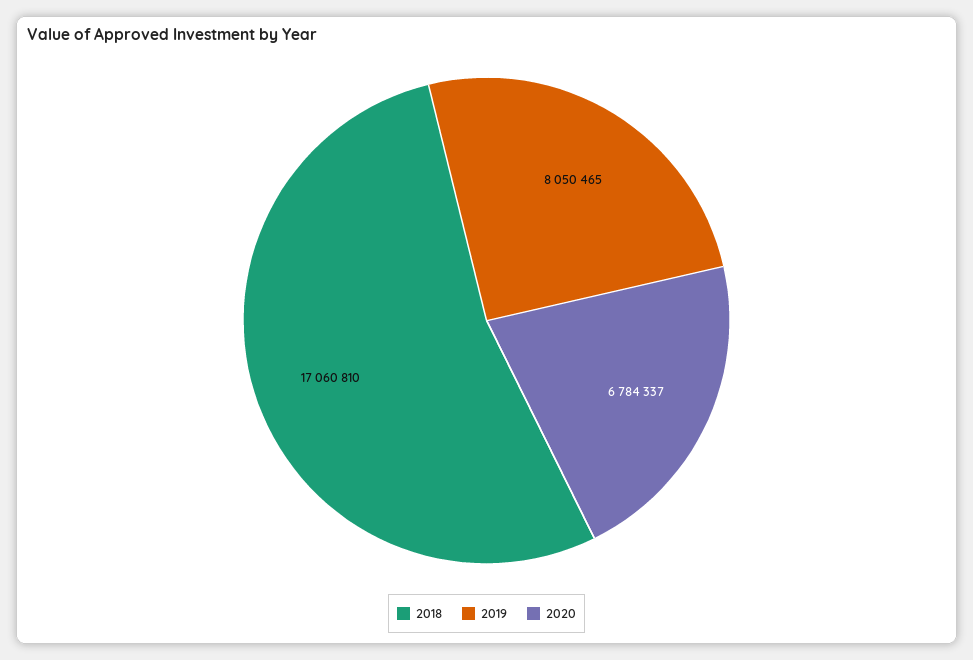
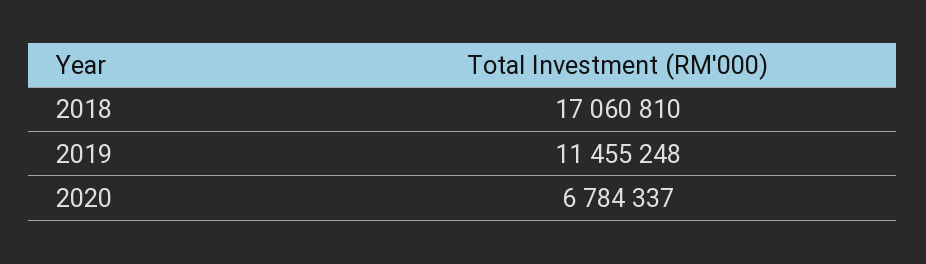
2019: 8050465 -> 11455248

